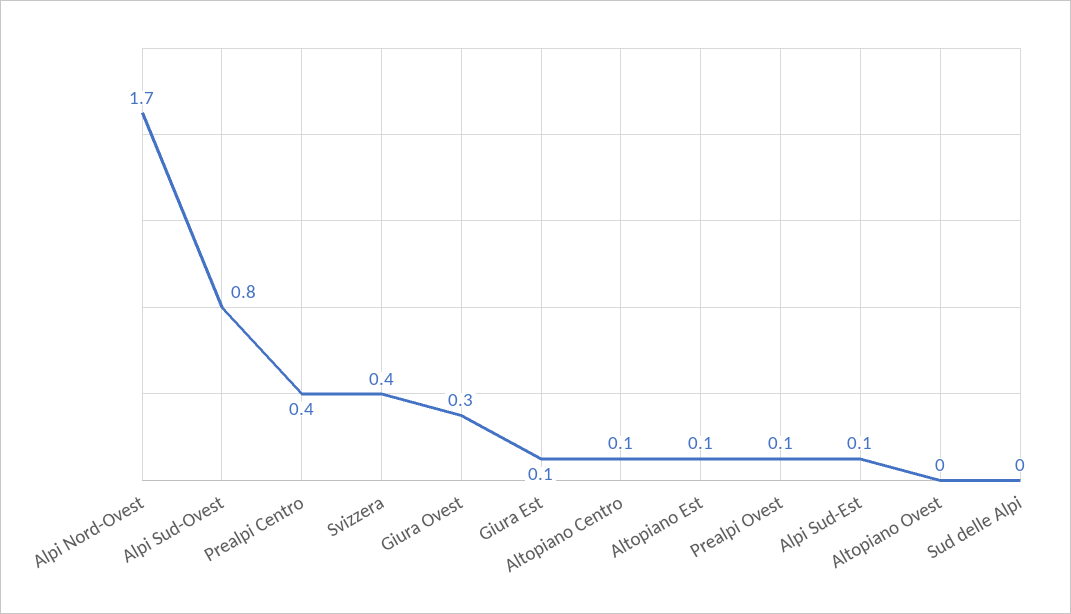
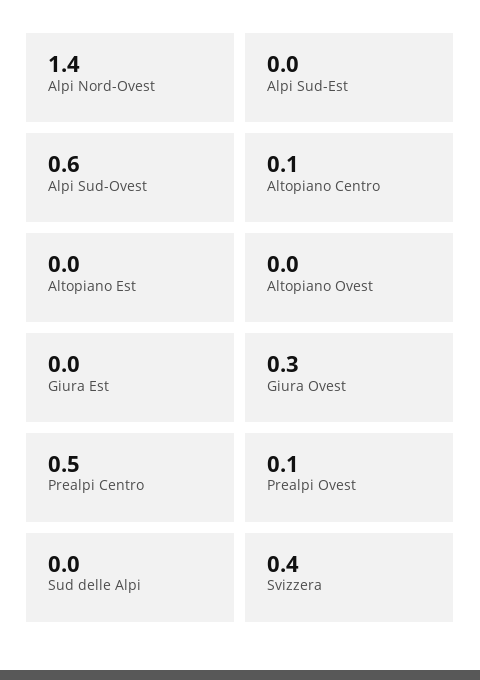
Alpi Nord-Ovest: 1.7 -> 1.4
Alpi Sud-Ovest: 0.8 -> 0.6
Prealpi Centro: 0.4 -> 0.5
Giura Est: 0.1 -> 0
Altopiano Est: 0.1 -> 0
Alpi Sud-Est: 0.1 -> 0

